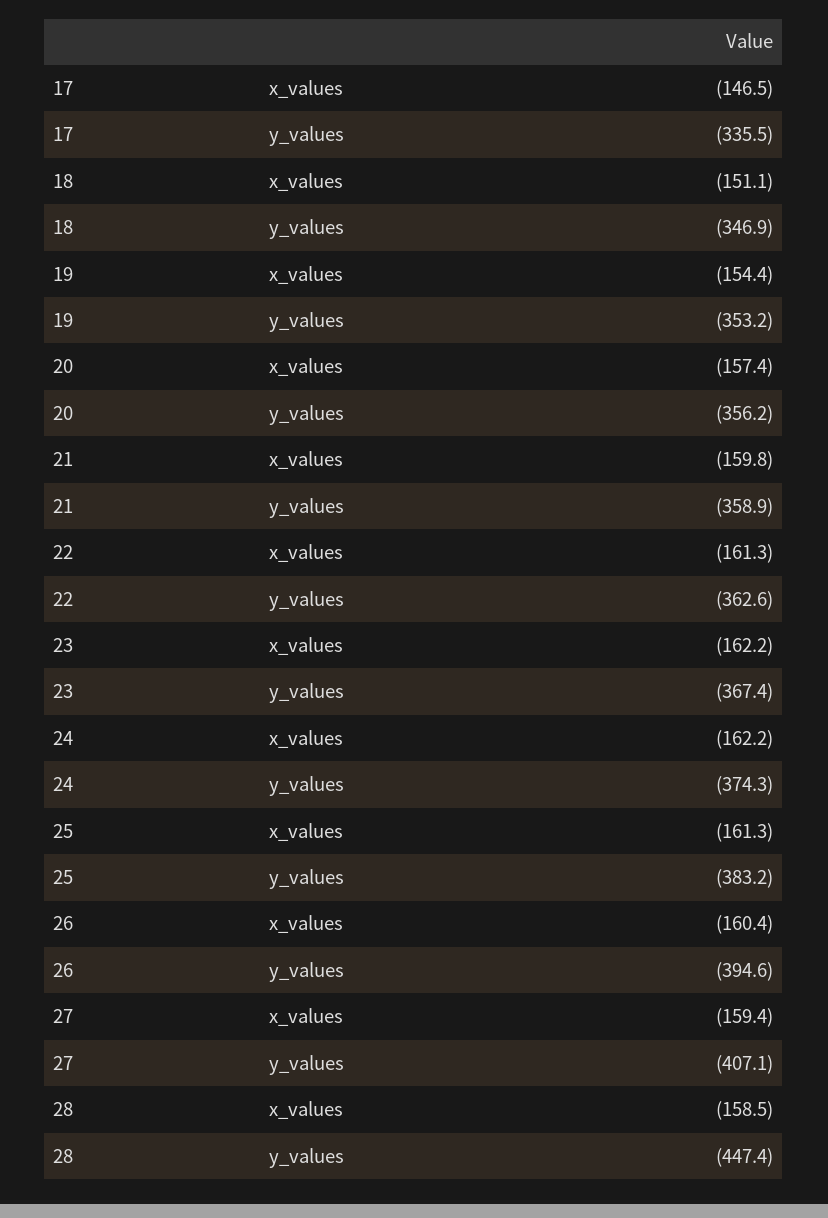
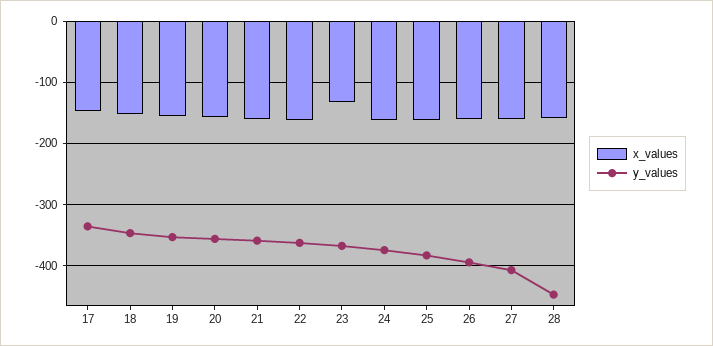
x_values, 23: -162.2 -> -130

